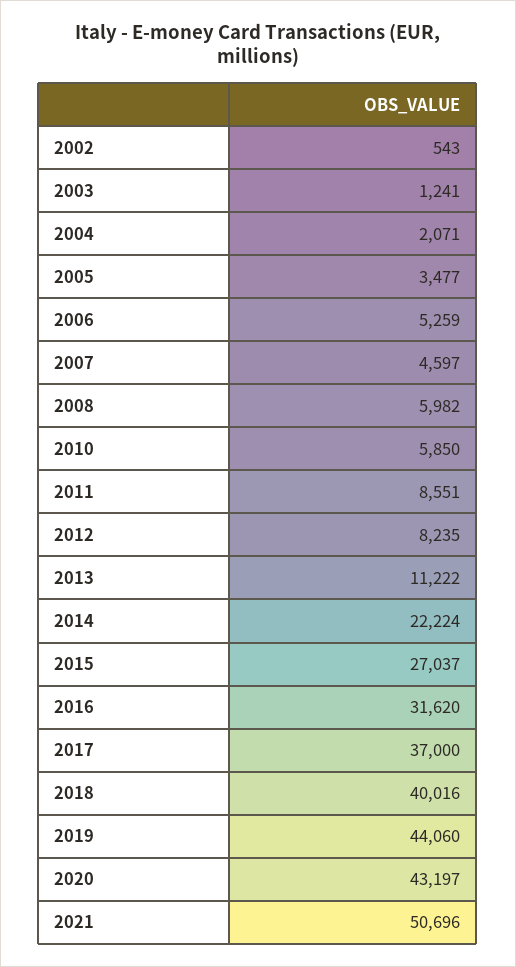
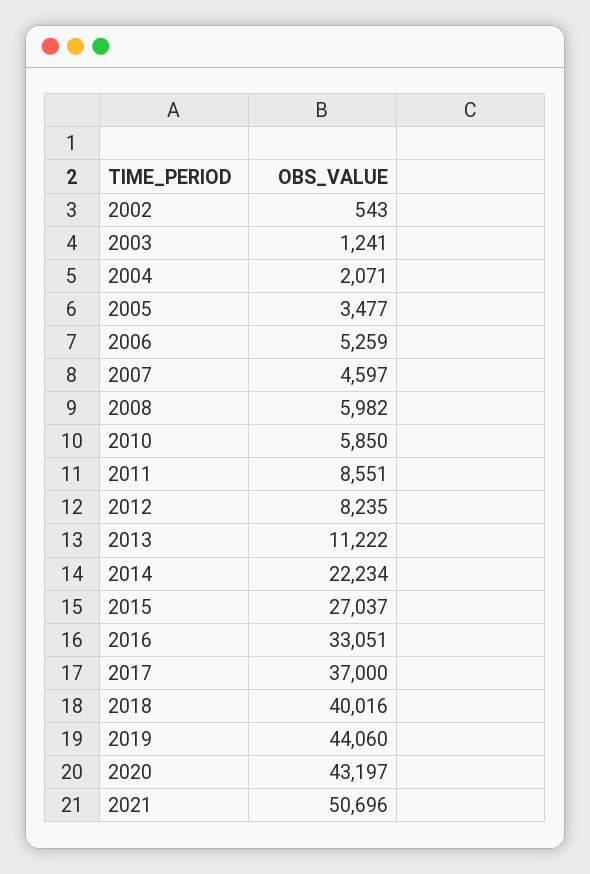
2014: 22224 -> 22234
2016: 31620 -> 33051

